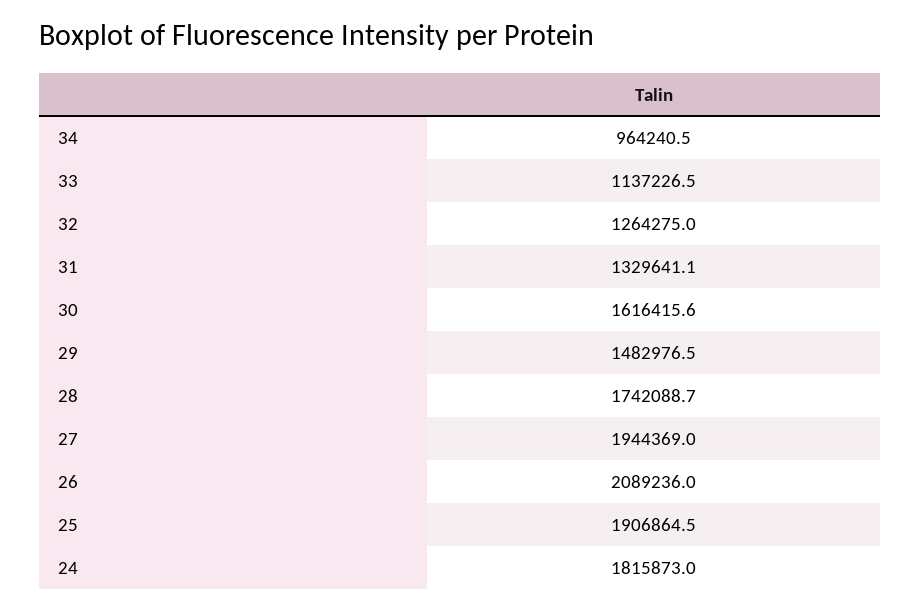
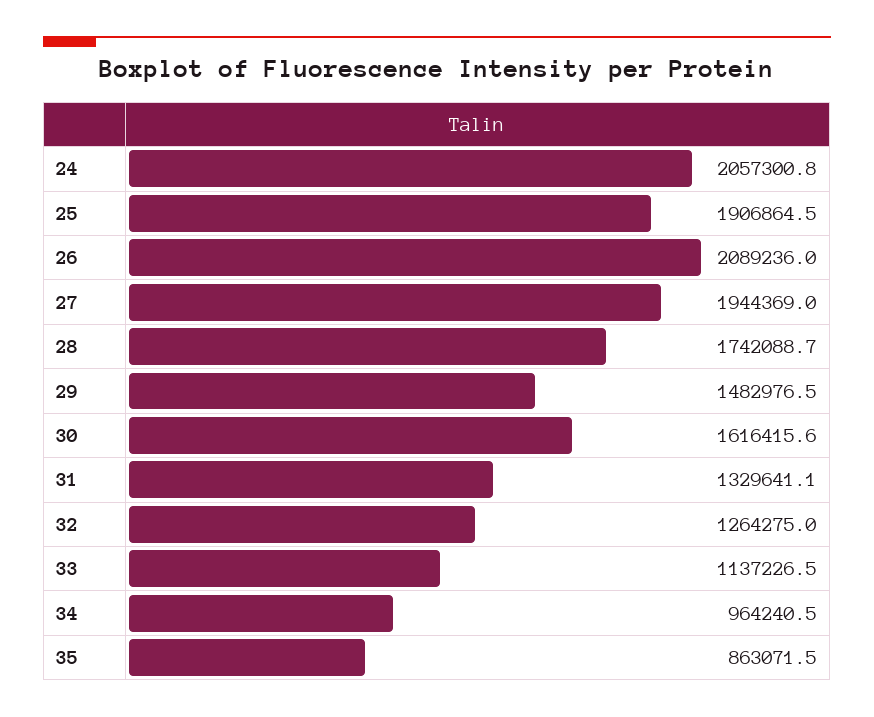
24: 1815873 -> 2057300.8
35: none -> 863071.5

